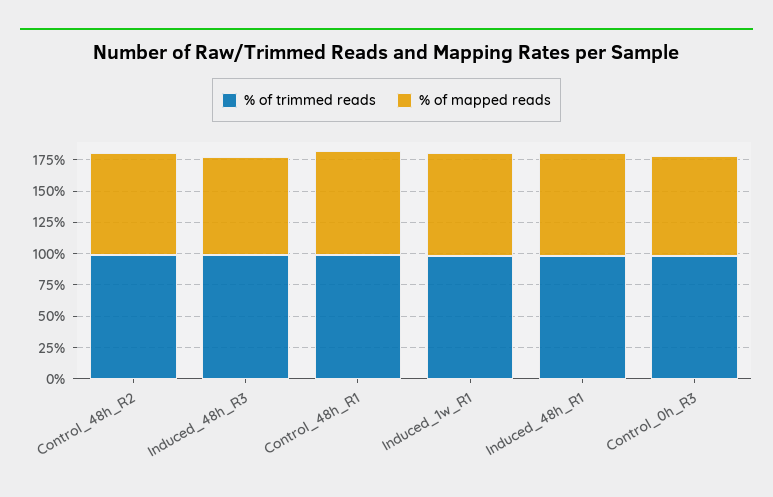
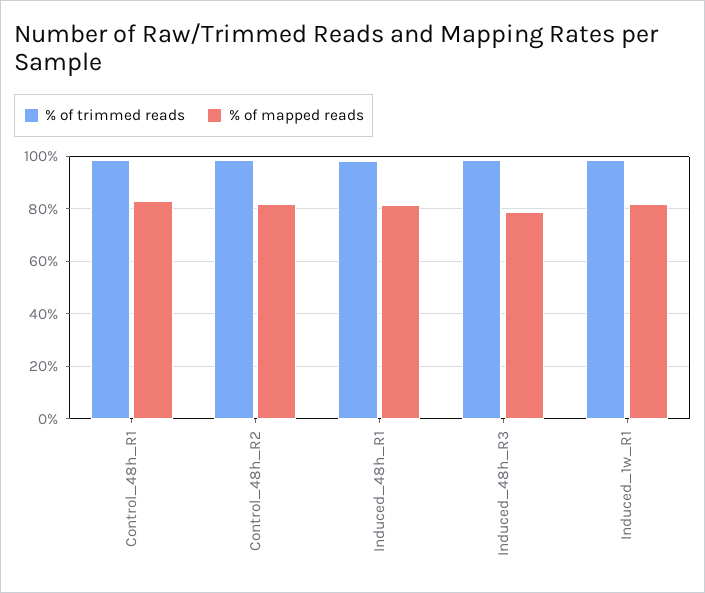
% of trimmed reads, Control_0h_R3: 100 -> none
% of mapped reads, Control_0h_R3: 75 -> none

